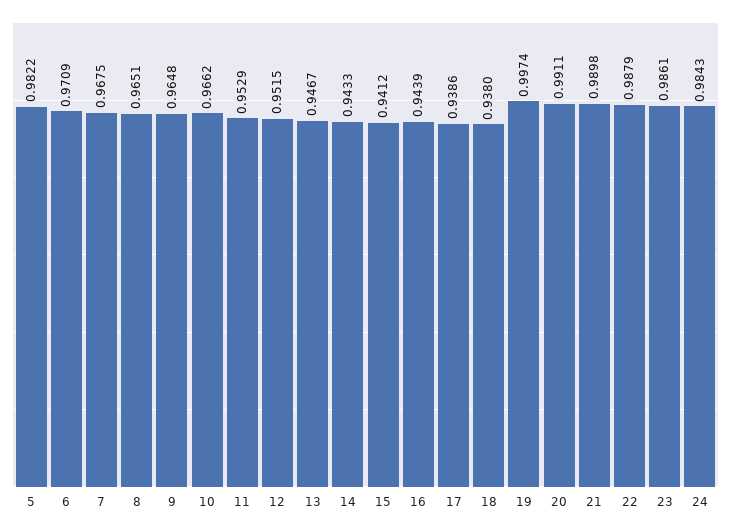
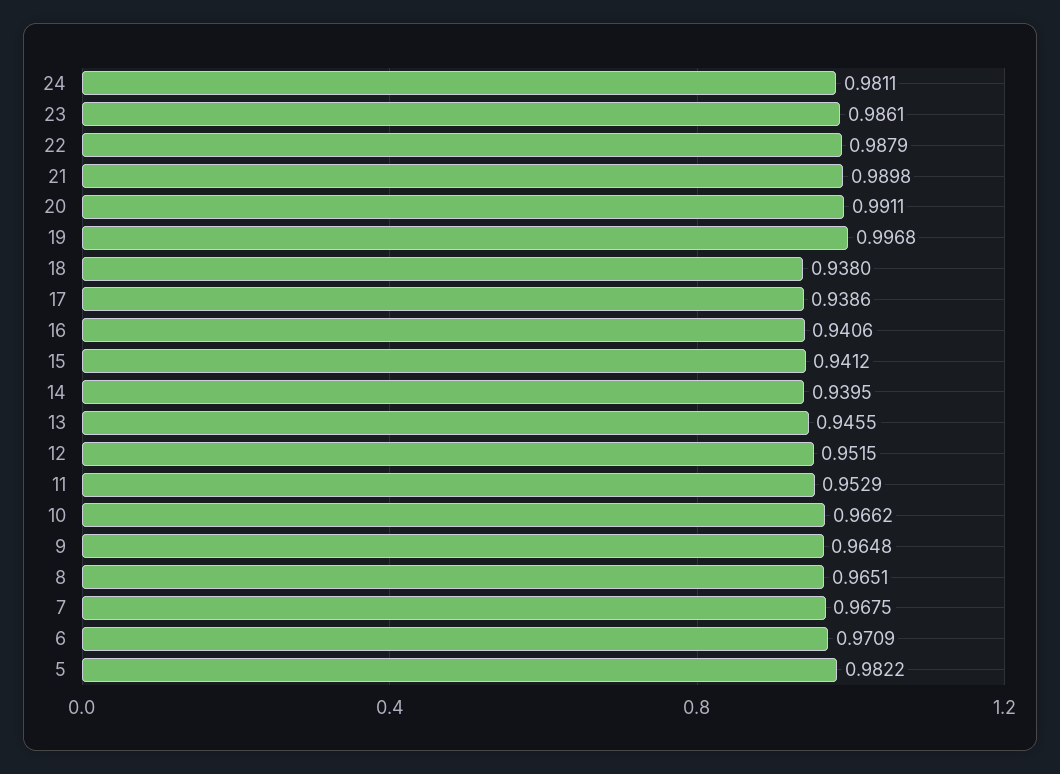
13: 0.9467 -> 0.9455
14: 0.9433 -> 0.9395
16: 0.9439 -> 0.9406
19: 0.9974 -> 0.9968
24: 0.9843 -> 0.9811

